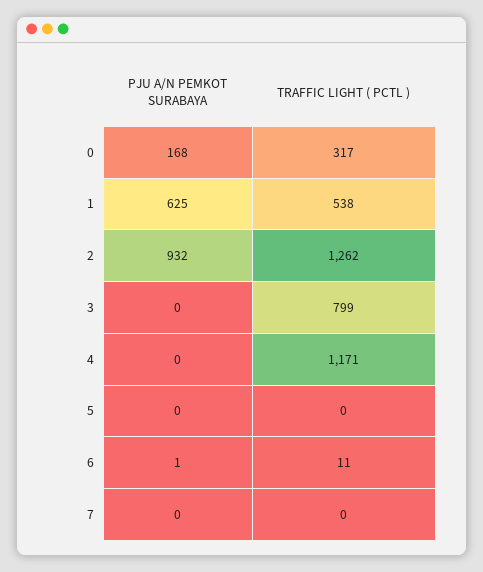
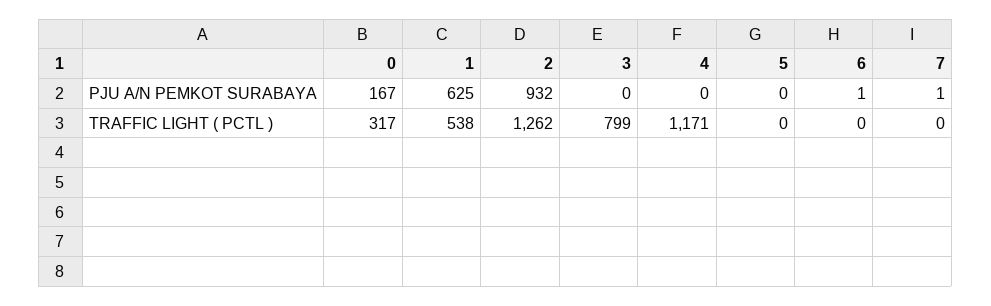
PJU A/N PEMKOT SURABAYA, 0: 168 -> 167
TRAFFIC LIGHT ( PCTL ), 6: 11 -> 0
PJU A/N PEMKOT SURABAYA, 7: 0 -> 1

